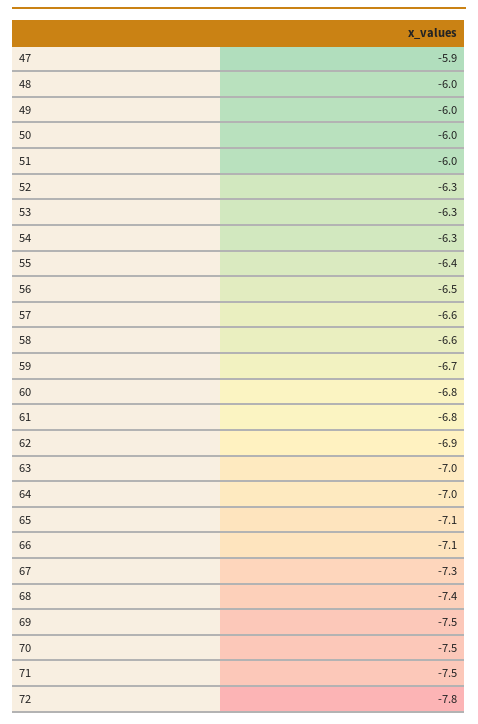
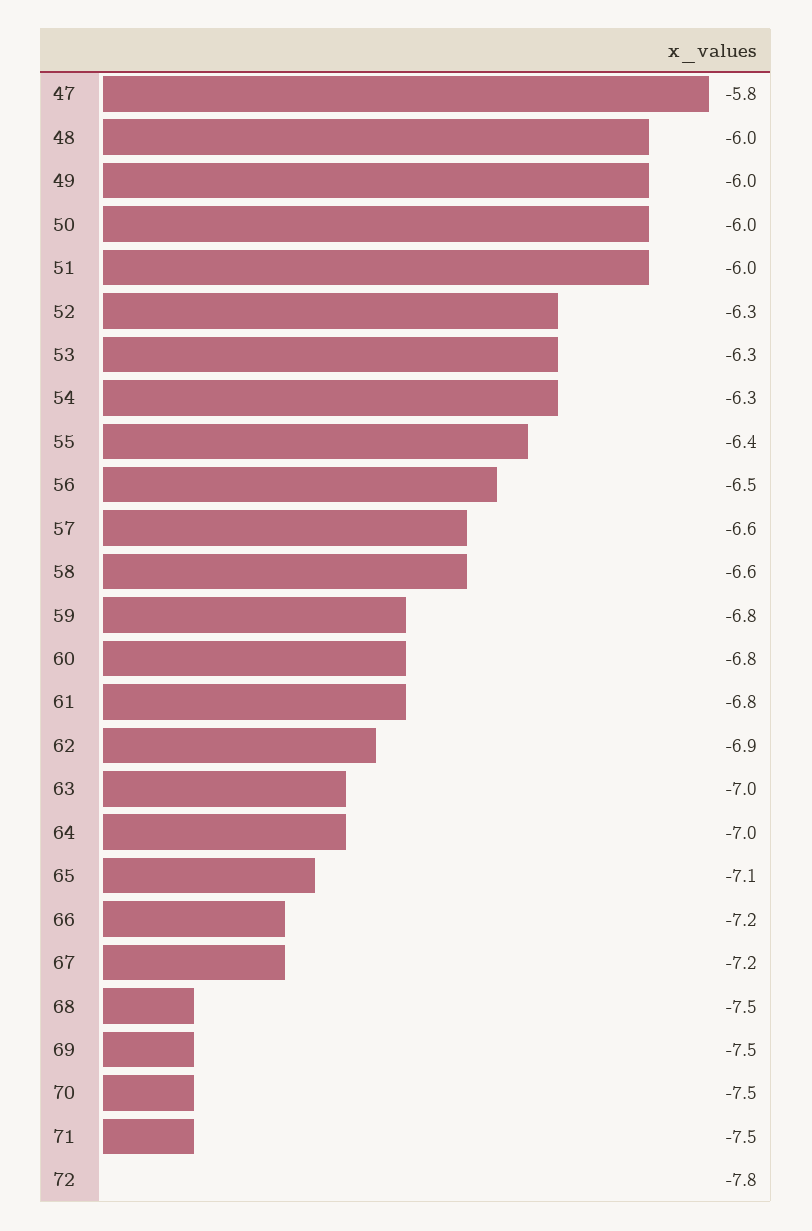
47: -5.9 -> -5.8
59: -6.7 -> -6.8
66: -7.1 -> -7.2
67: -7.3 -> -7.2
68: -7.4 -> -7.5

